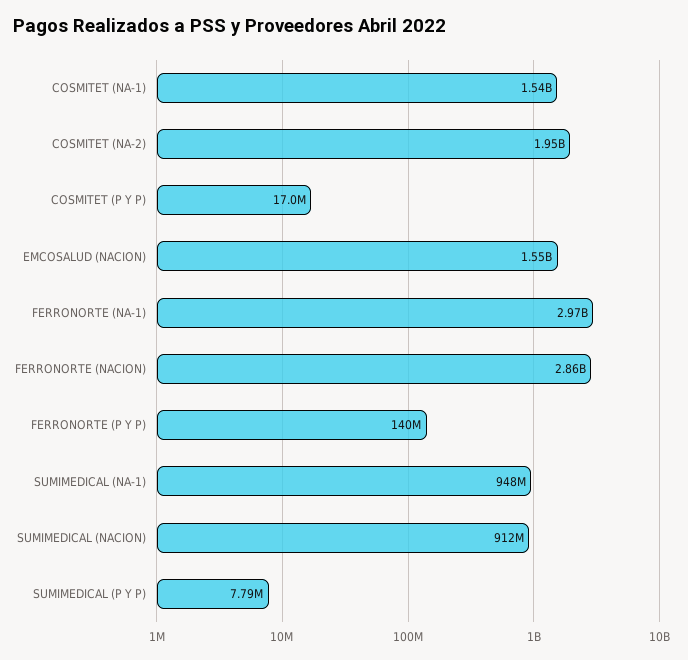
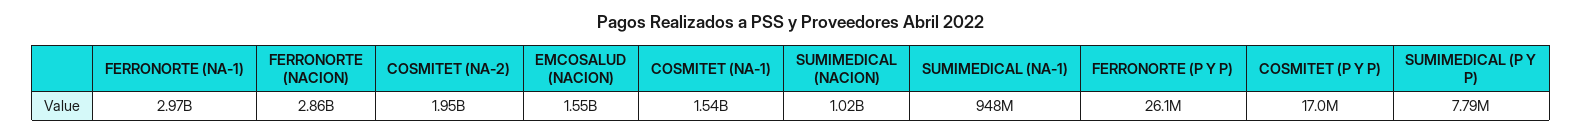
FERRONORTE (P Y P): 140000000 -> 26100000
SUMIMEDICAL (NACION): 912000000 -> 1020000000

